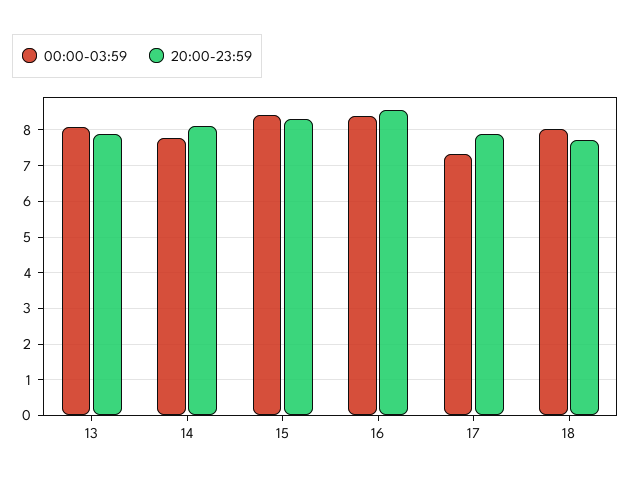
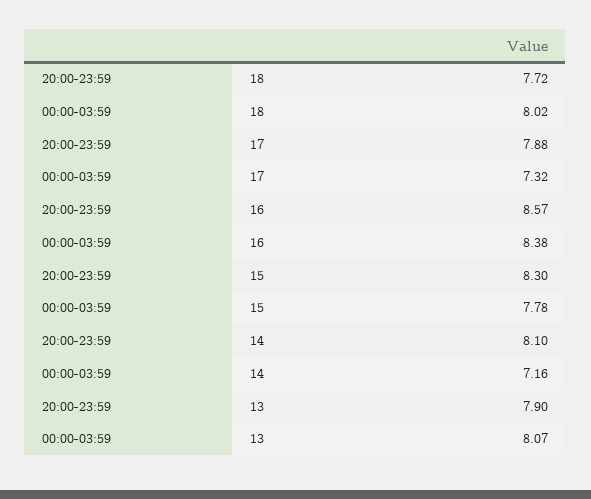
00:00-03:59, 14: 7.8 -> 7.16
00:00-03:59, 15: 8.4 -> 7.78

